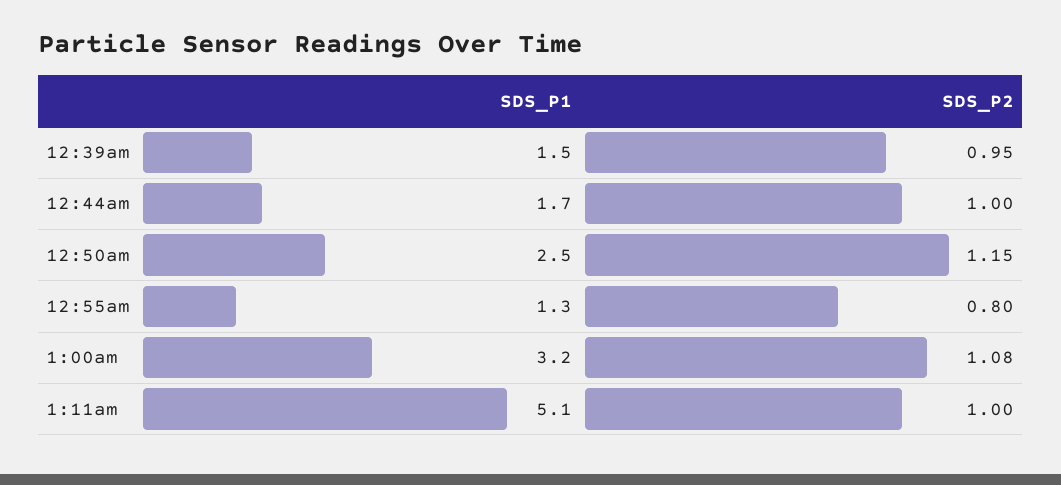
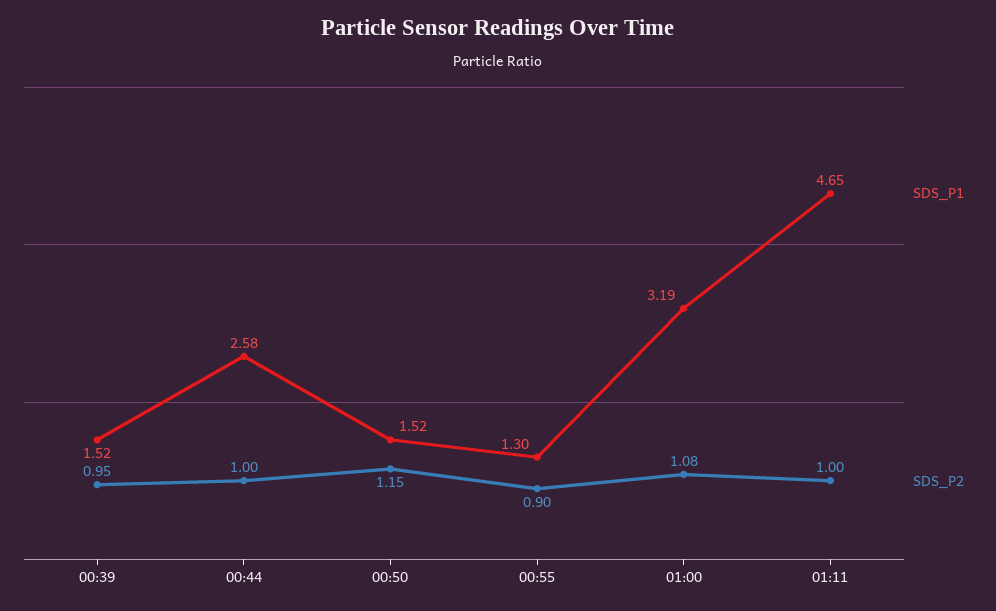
SDS_P1, 12:44am: 1.7 -> 2.58
SDS_P1, 12:50am: 2.5 -> 1.52
SDS_P2, 12:55am: 0.8 -> 0.9
SDS_P1, 1:11am: 5.1 -> 4.65

